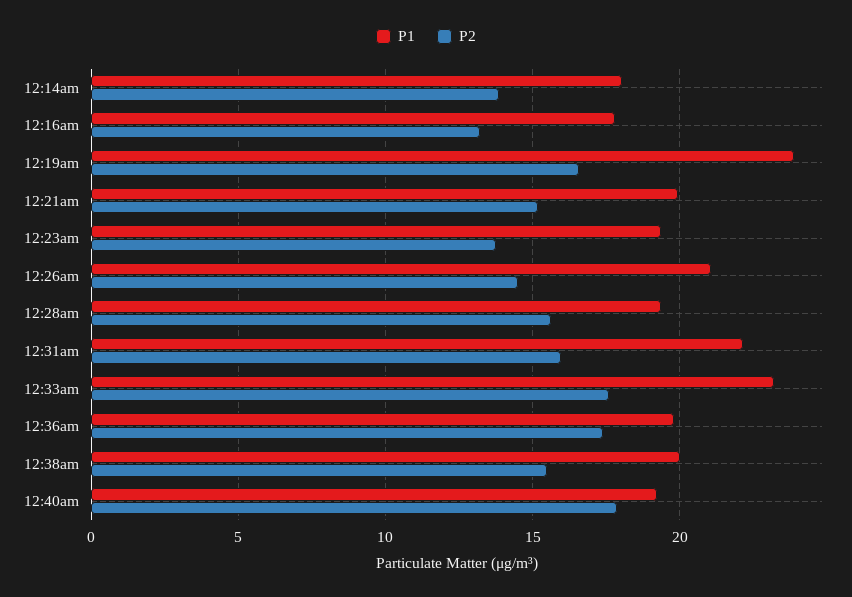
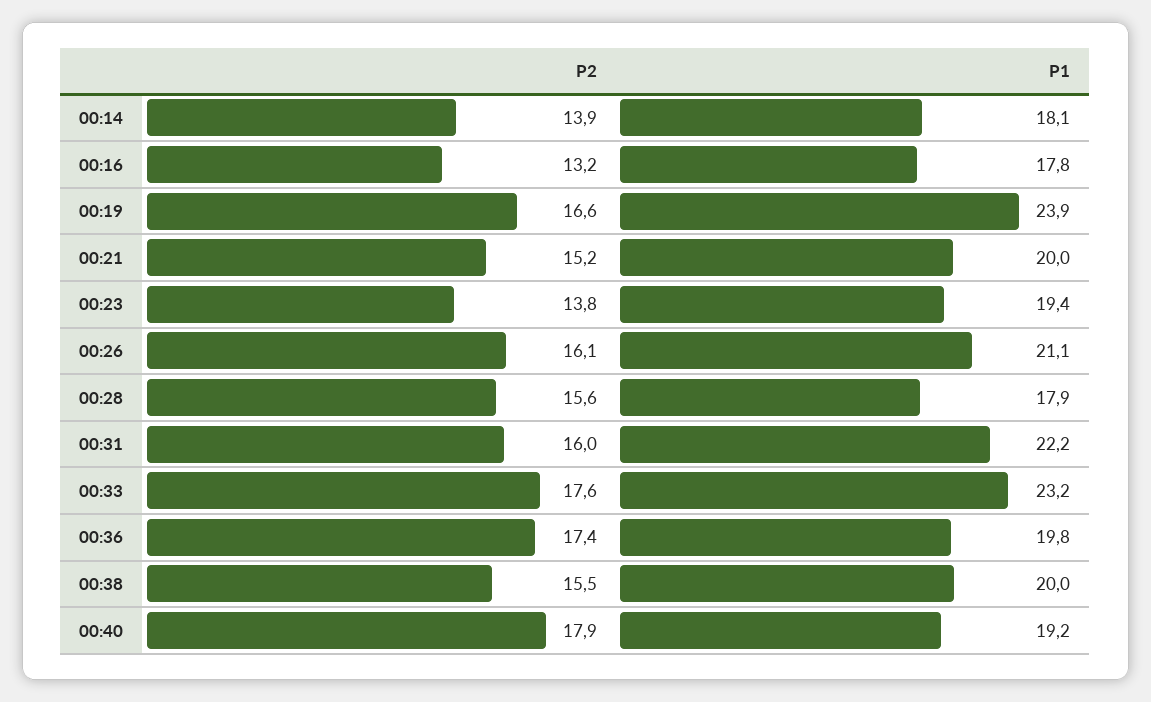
P2, 12:26am: 14.5 -> 16.1
P1, 12:28am: 19.5 -> 17.9

